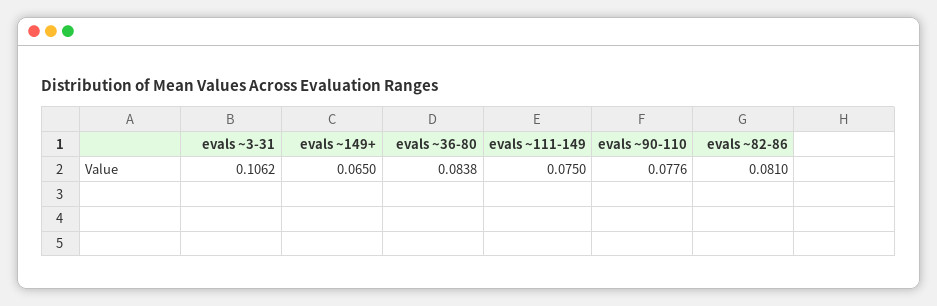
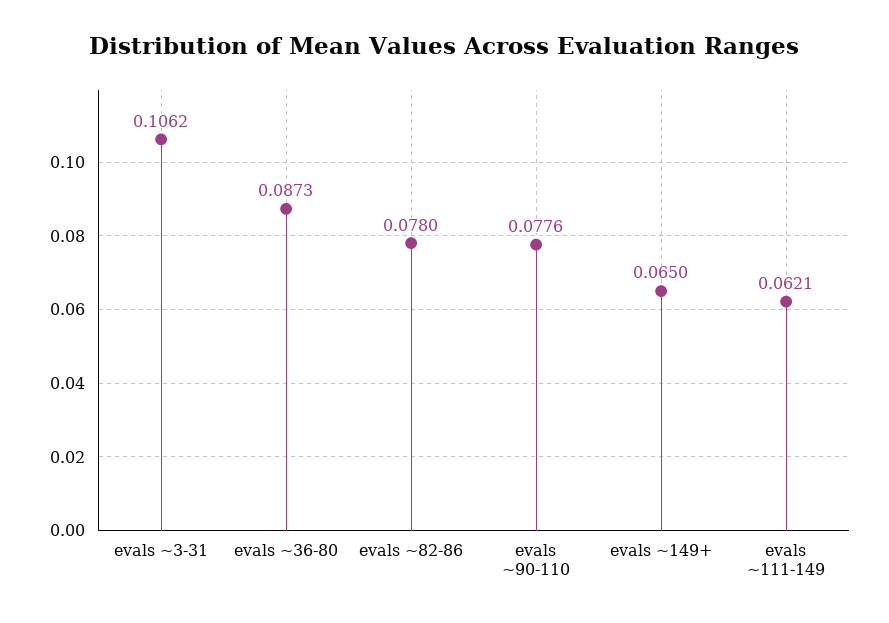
evals ~36-80: 0.0838 -> 0.0873
evals ~111-149: 0.075 -> 0.0621
evals ~82-86: 0.081 -> 0.078

